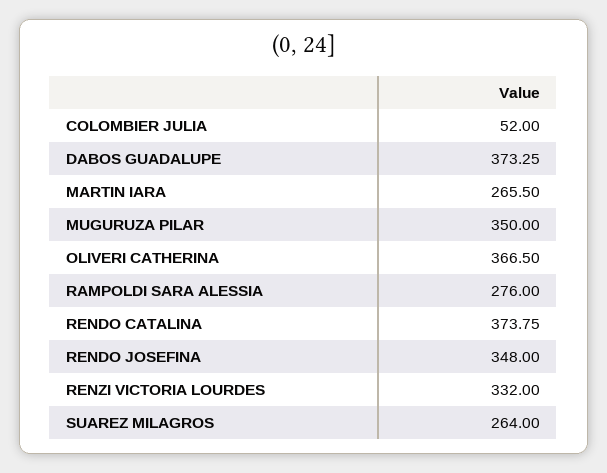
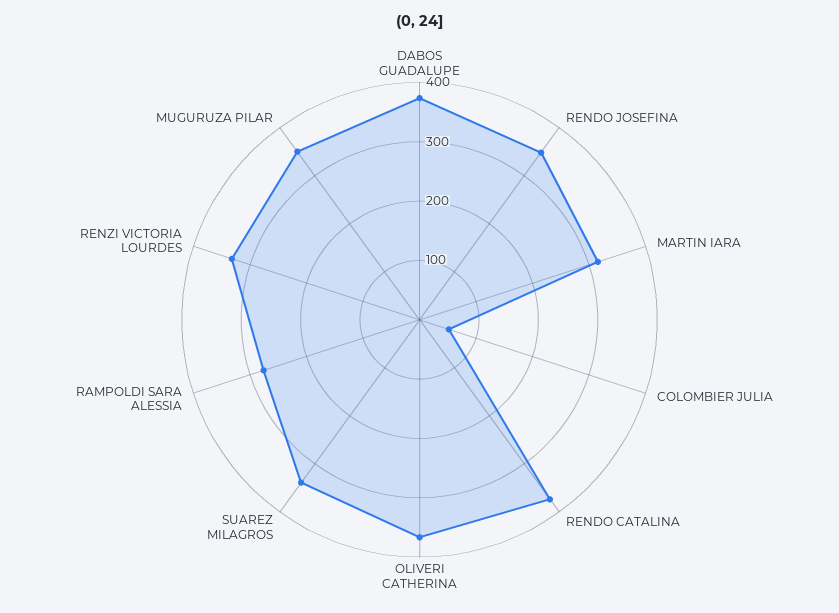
MARTIN IARA: 265.5 -> 320
SUAREZ MILAGROS: 264 -> 340

